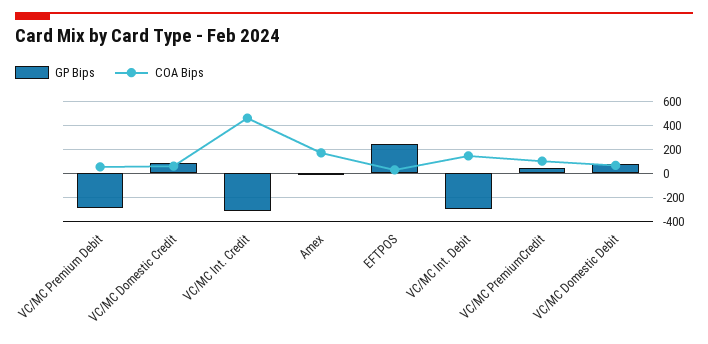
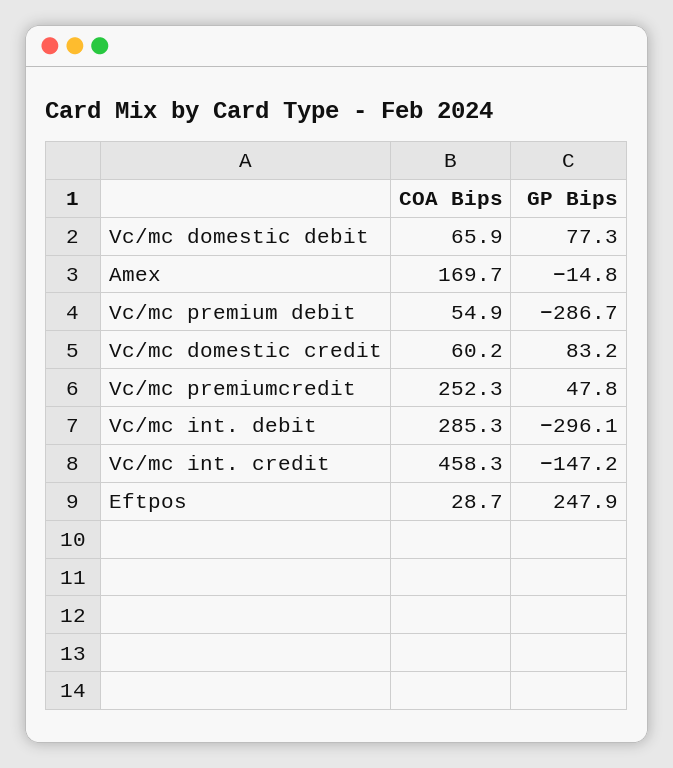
GP Bips, VC/MC Int. Credit: -300 -> -147.2
COA Bips, VC/MC Int. Debit: 150 -> 285.3
COA Bips, VC/MC PremiumCredit: 100 -> 252.3

